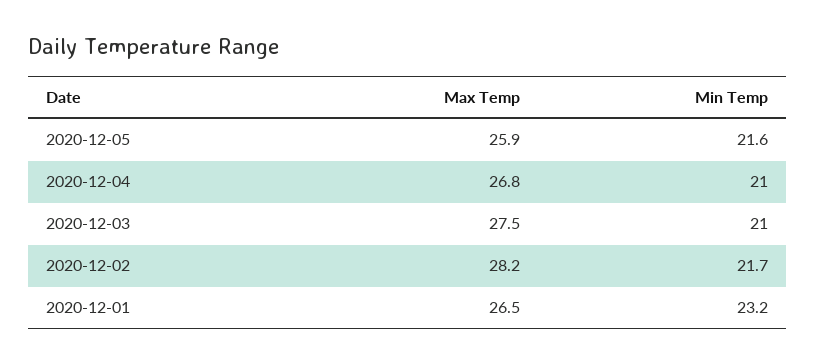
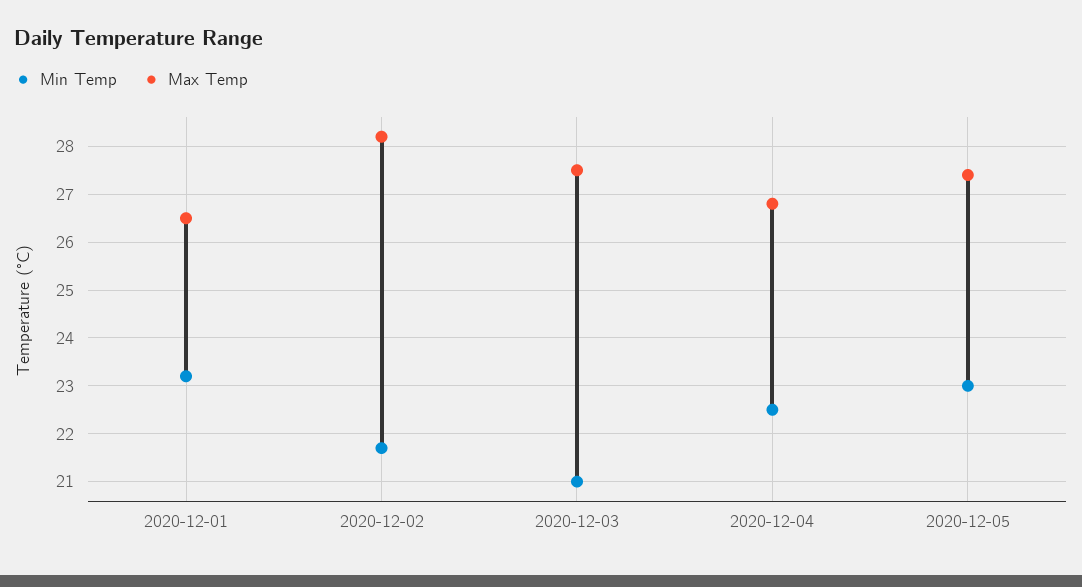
Max Temp, 2020-12-05: 25.9 -> 27.5
Min Temp, 2020-12-05: 21.6 -> 23
Min Temp, 2020-12-04: 21 -> 22.5

